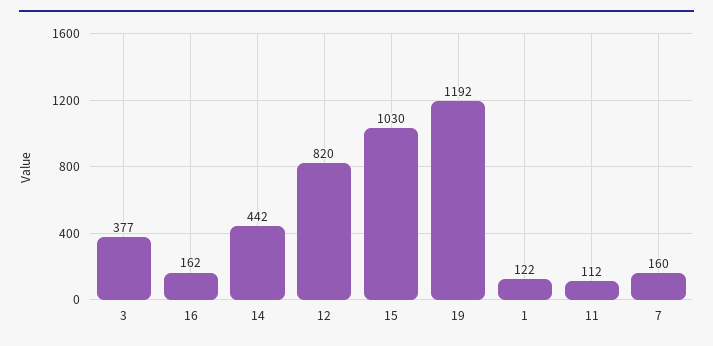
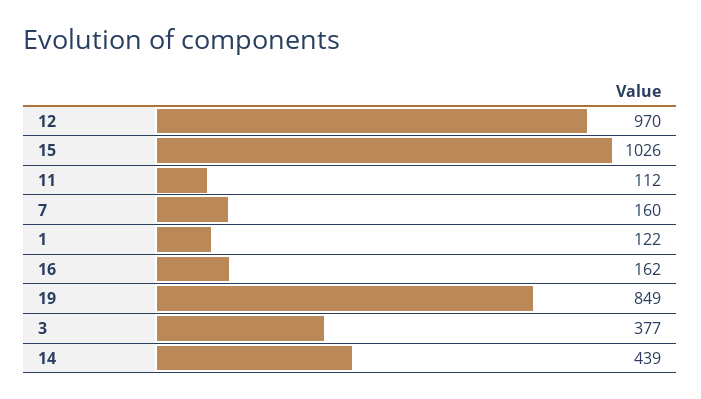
14: 442 -> 439
12: 820 -> 970
15: 1030 -> 1026
19: 1192 -> 849

